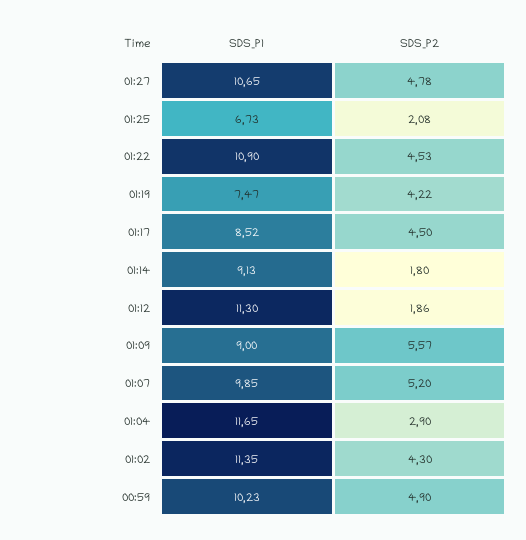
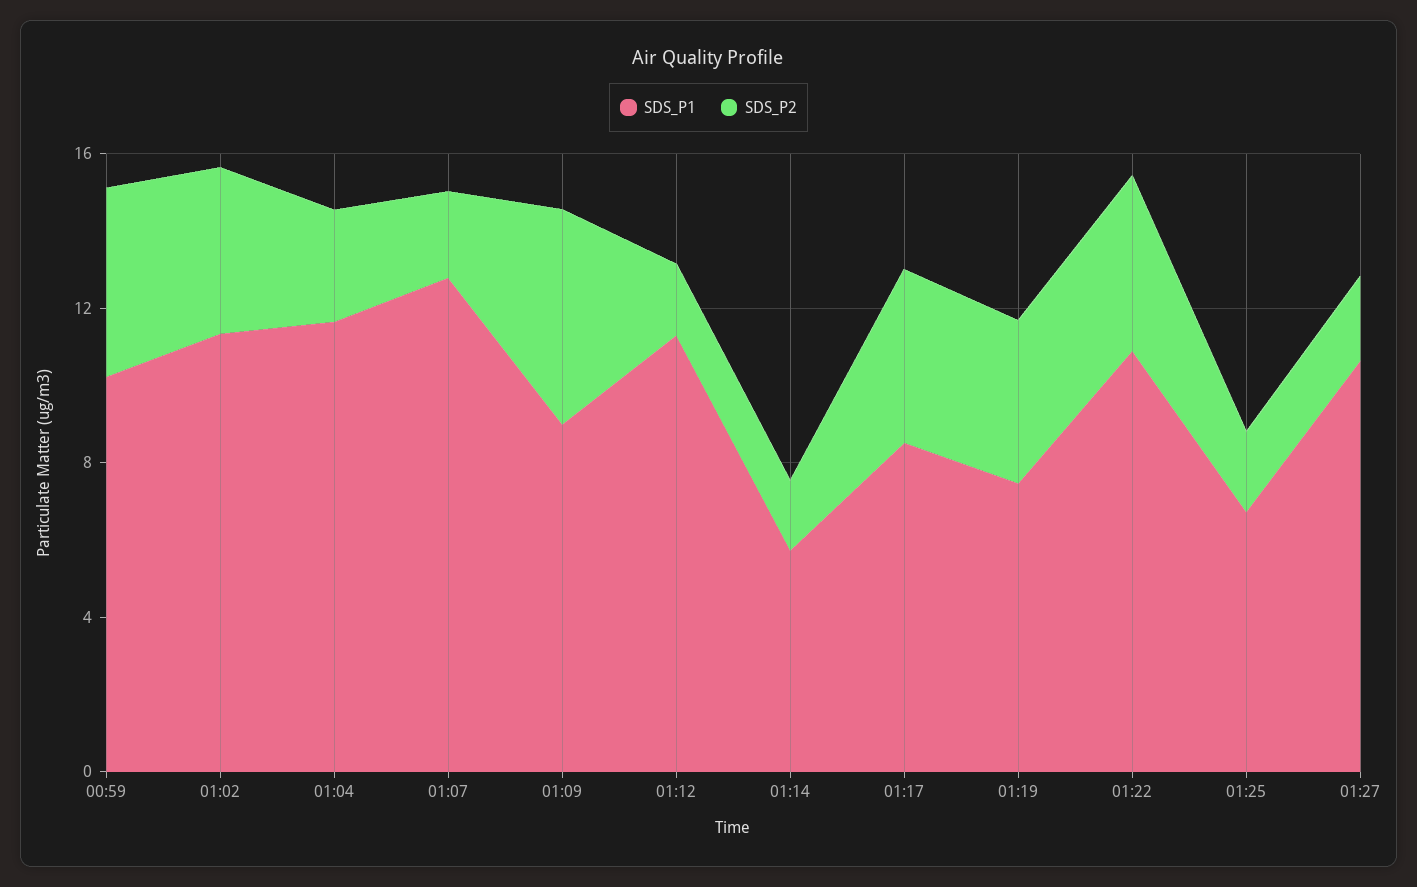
SDS_P2, 01:27: 4.78 -> 2
SDS_P1, 01:14: 9.13 -> 6
SDS_P1, 01:07: 9.85 -> 13
SDS_P2, 01:07: 5.2 -> 2

